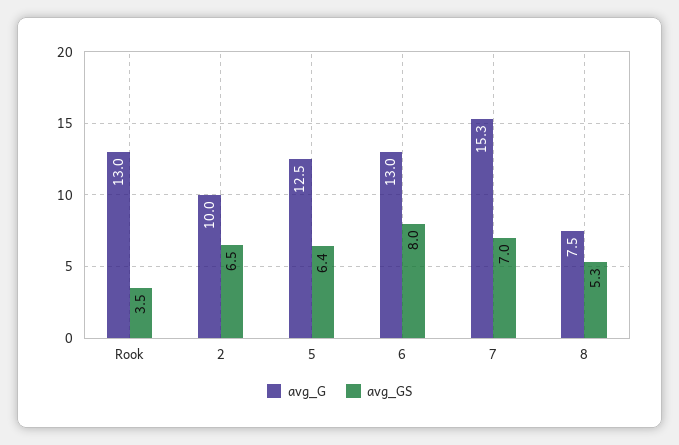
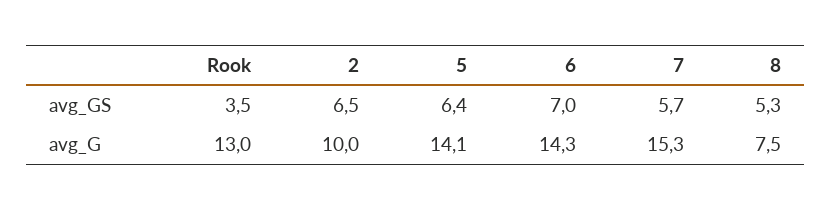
avg_G, 5: 12.5 -> 14.1
avg_G, 6: 13 -> 14.3
avg_GS, 6: 8 -> 7
avg_GS, 7: 7 -> 5.7

